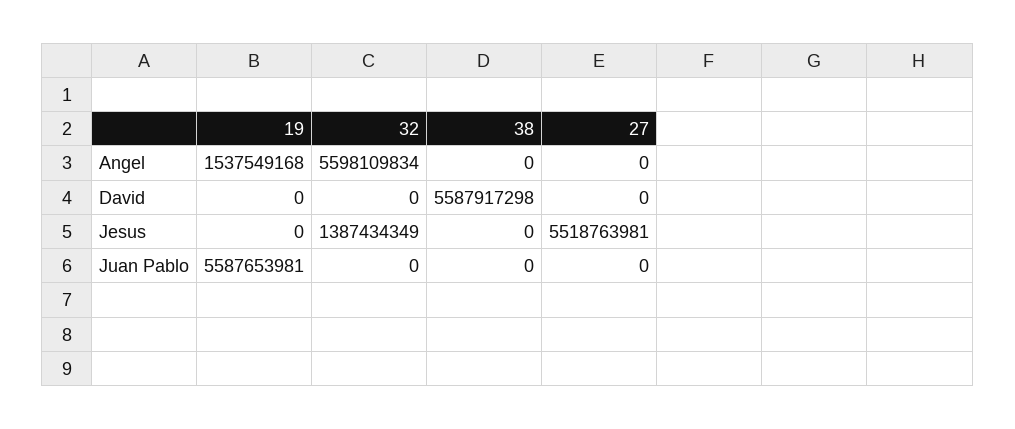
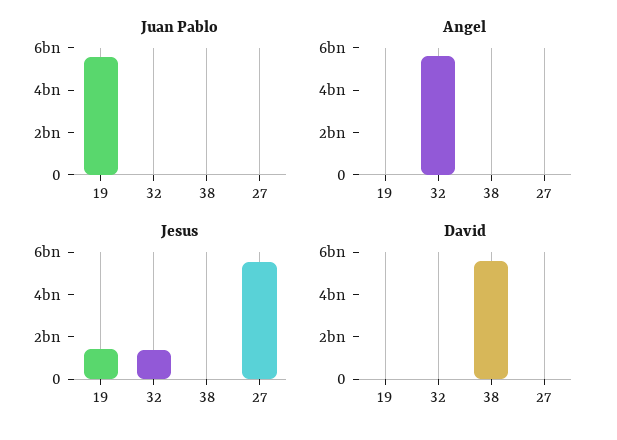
Angel, 19: 1537549168 -> 0
Jesus, 19: 0 -> 1500000000

